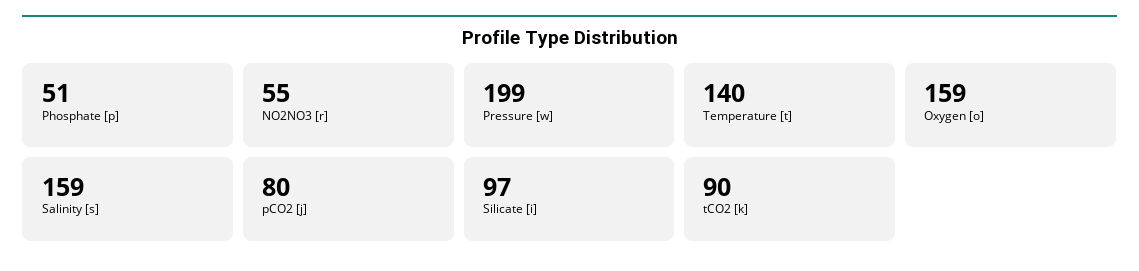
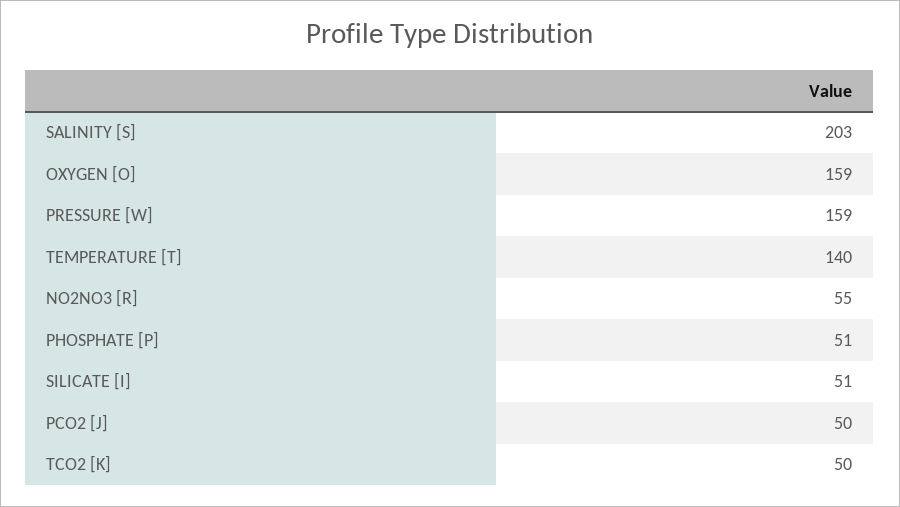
Pressure [w]: 199 -> 159
Salinity [s]: 159 -> 203
pCO2 [j]: 80 -> 50
Silicate [i]: 97 -> 51
tCO2 [k]: 90 -> 50

